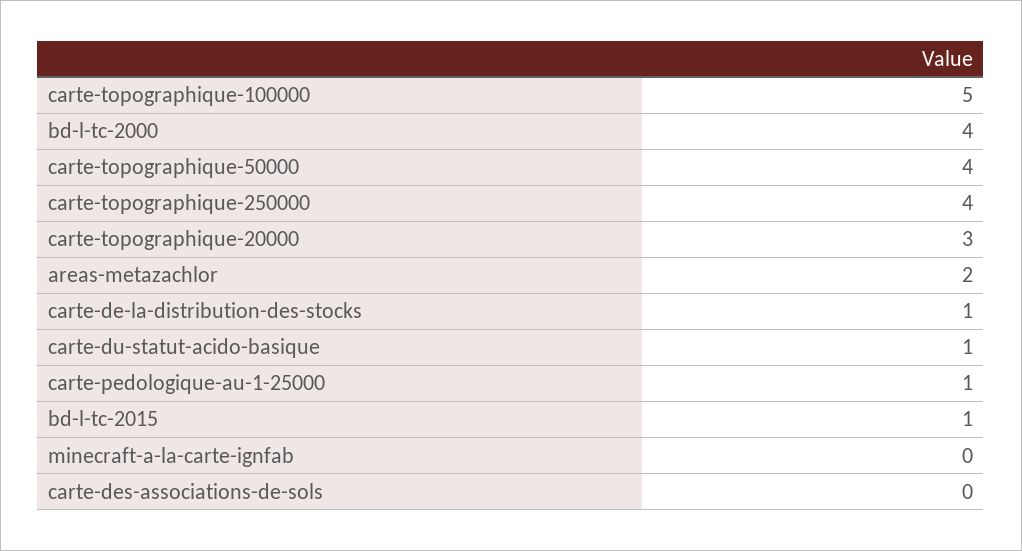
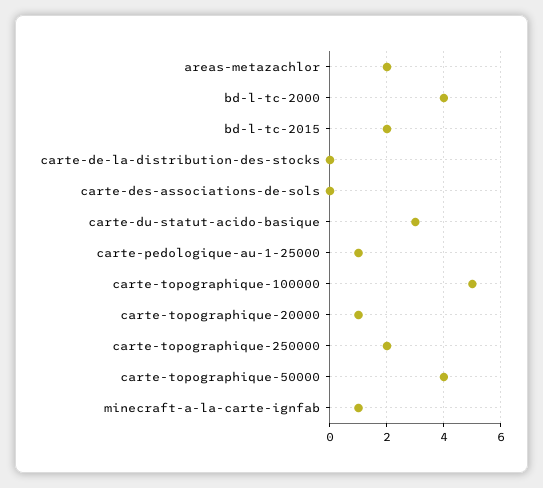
carte-topographique-250000: 4 -> 2
carte-topographique-20000: 3 -> 1
carte-de-la-distribution-des-stocks: 1 -> 0
carte-du-statut-acido-basique: 1 -> 3
bd-l-tc-2015: 1 -> 2
minecraft-a-la-carte-ignfab: 0 -> 1

